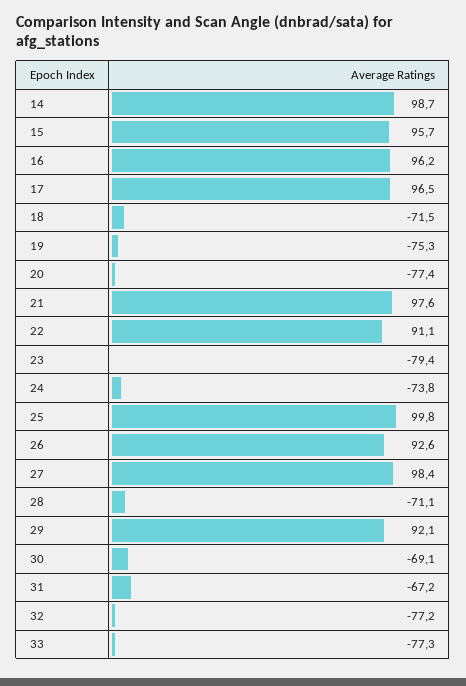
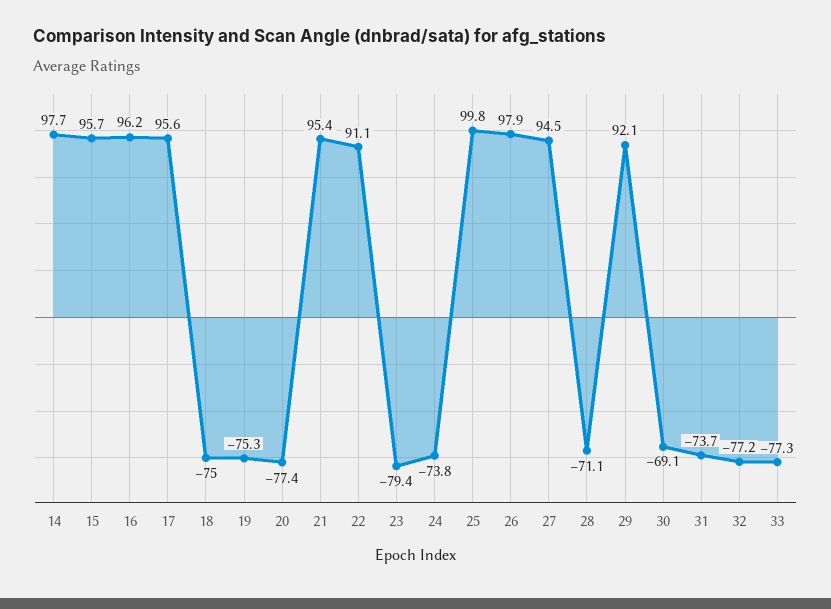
14: 98.7 -> 97.7
17: 96.5 -> 95.6
18: -71.5 -> -75
21: 97.6 -> 95.4
26: 92.6 -> 97.9
27: 98.4 -> 94.5
31: -67.2 -> -73.7

